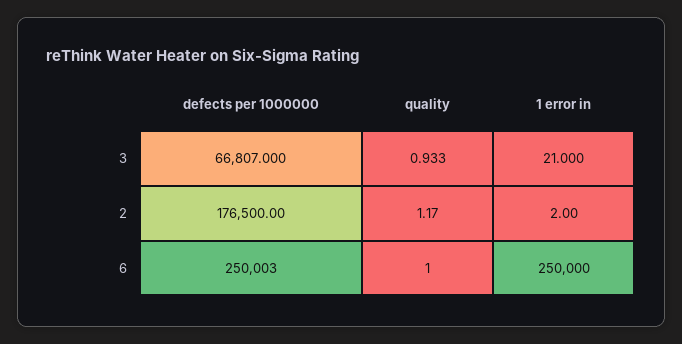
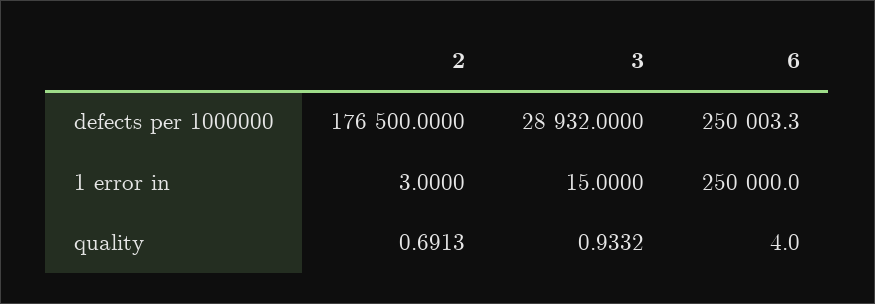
defects per 1000000, 3: 66807 -> 28932
1 error in, 3: 21 -> 15
quality, 2: 1.17 -> 0.6913
1 error in, 2: 2 -> 3
quality, 6: 1 -> 4

